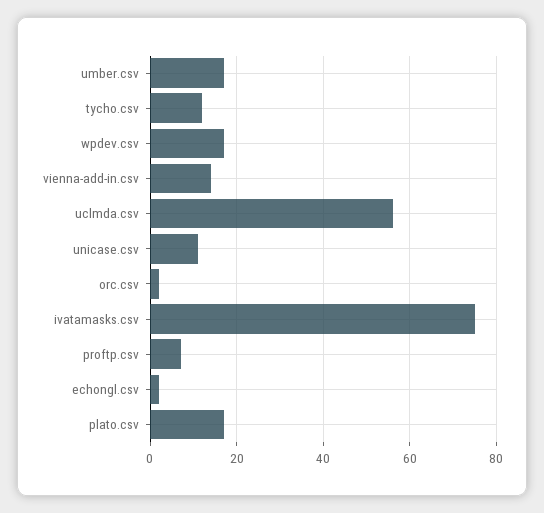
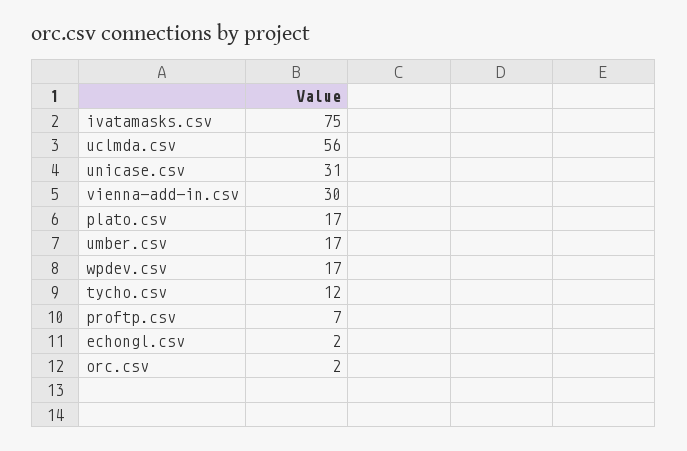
vienna-add-in.csv: 15 -> 30
unicase.csv: 10 -> 31

